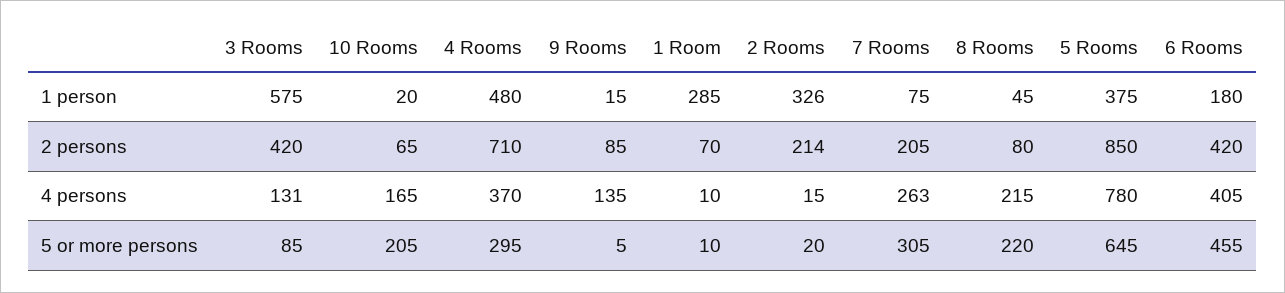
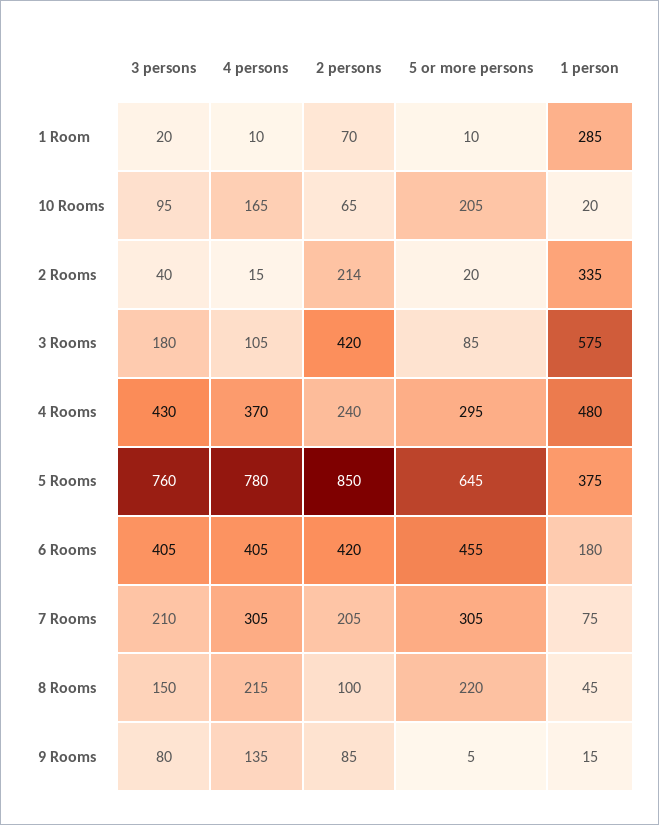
2 Rooms, 1 person: 326 -> 335
4 Rooms, 2 persons: 710 -> 240
8 Rooms, 2 persons: 80 -> 100
3 Rooms, 4 persons: 131 -> 105
7 Rooms, 4 persons: 263 -> 305
1 Room, 3 persons: none -> 20
10 Rooms, 3 persons: none -> 95
2 Rooms, 3 persons: none -> 40
3 Rooms, 3 persons: none -> 180
4 Rooms, 3 persons: none -> 430
5 Rooms, 3 persons: none -> 760
6 Rooms, 3 persons: none -> 405
7 Rooms, 3 persons: none -> 210
8 Rooms, 3 persons: none -> 150
9 Rooms, 3 persons: none -> 80

